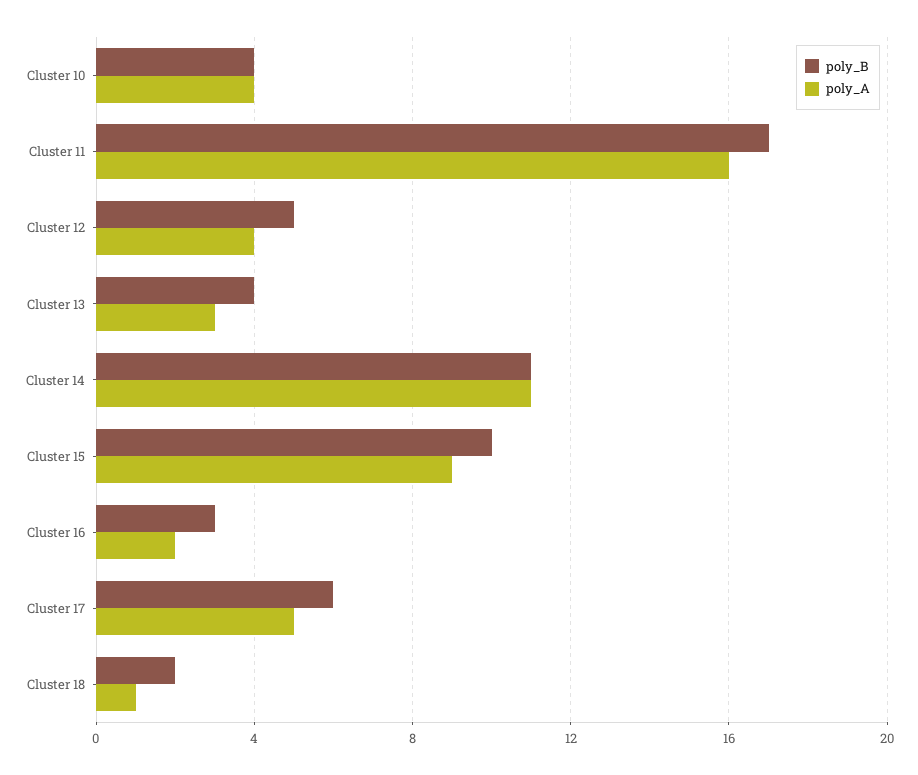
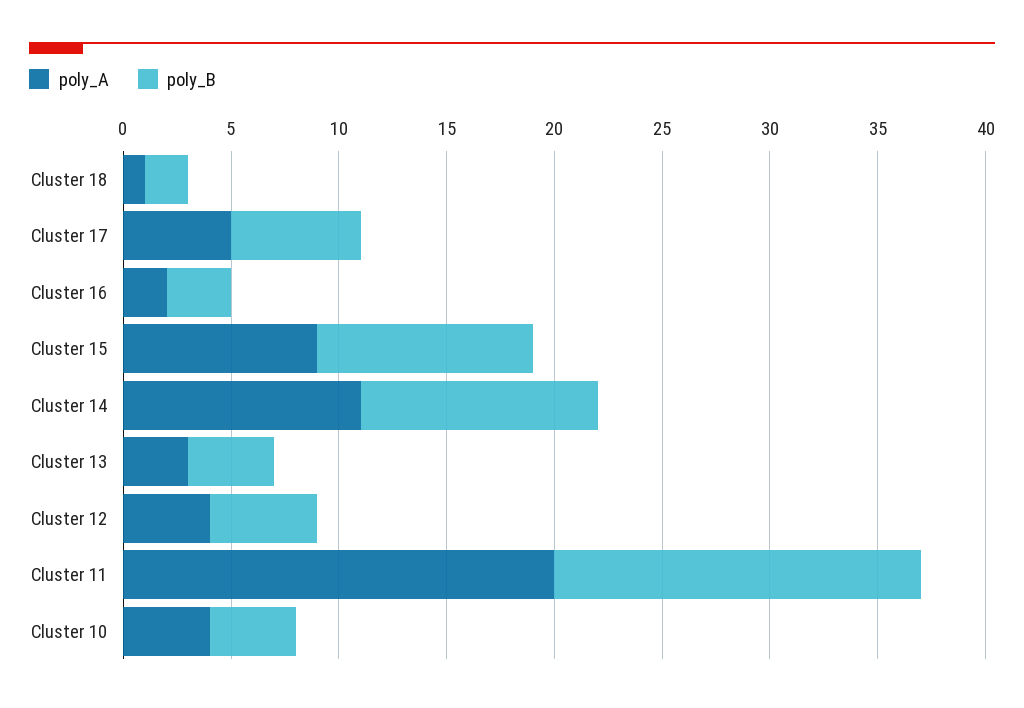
poly_A, Cluster 11: 16 -> 20

